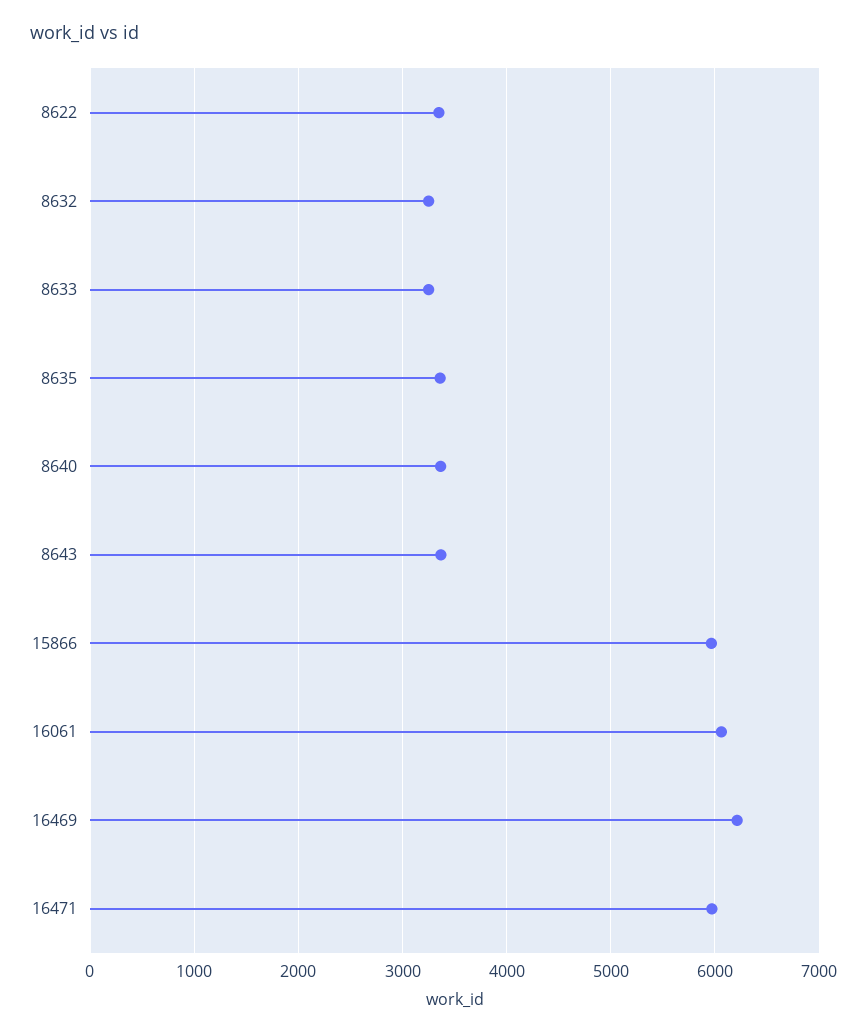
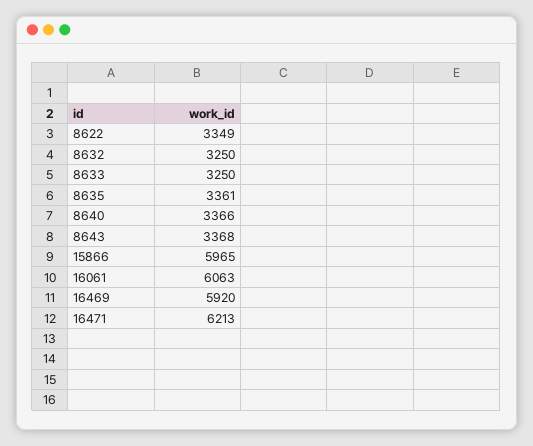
16469: 6200 -> 5920
16471: 6000 -> 6213

